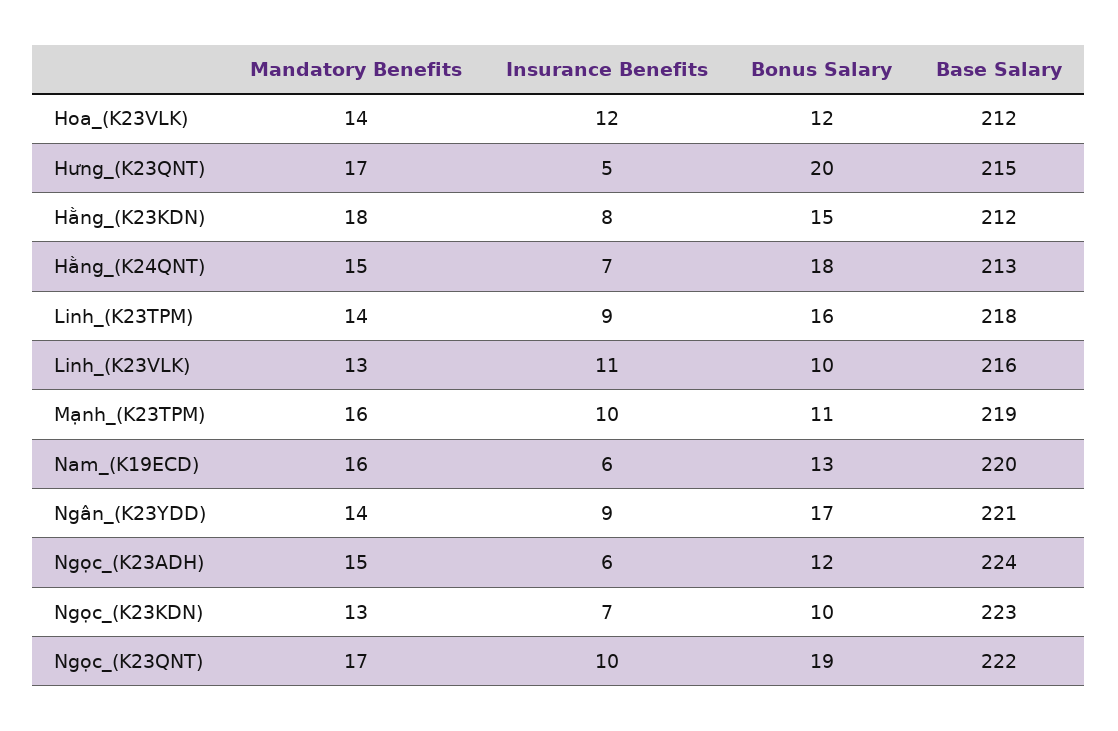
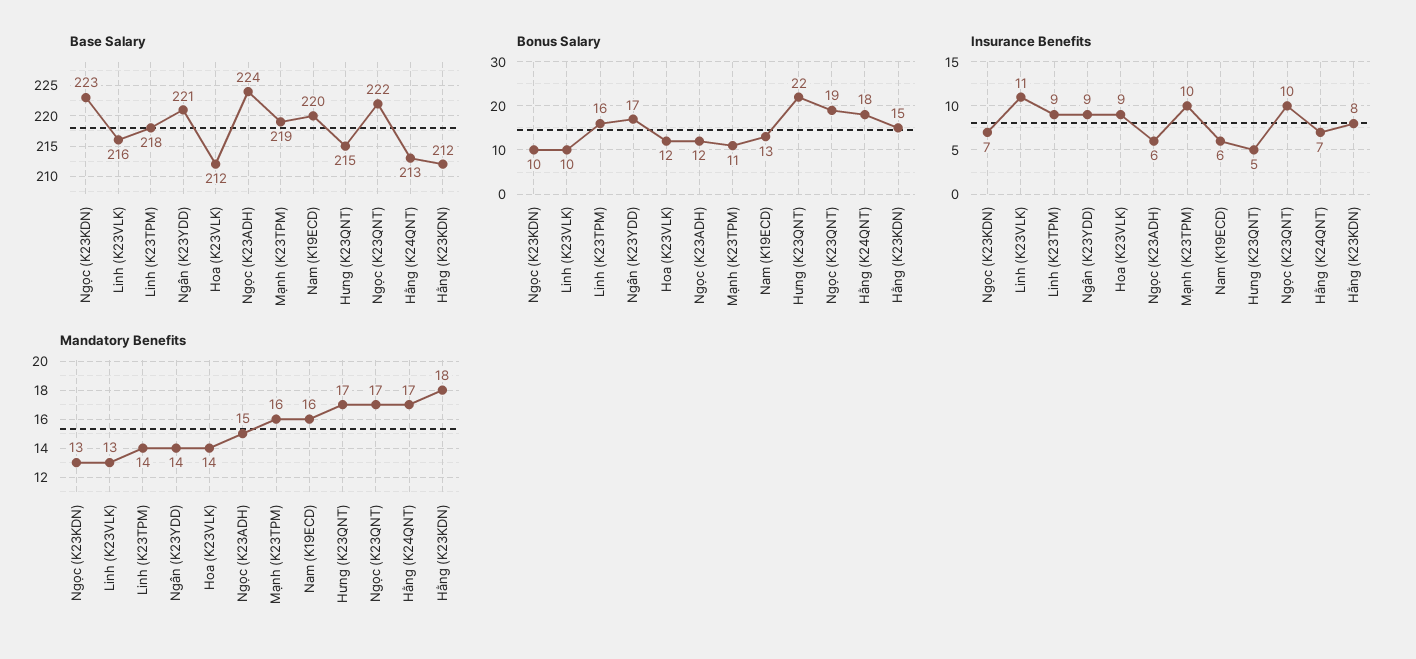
Insurance Benefits, Hoa_(K23VLK): 12 -> 9
Bonus Salary, Hưng_(K23QNT): 20 -> 22
Mandatory Benefits, Hằng_(K24QNT): 15 -> 17

